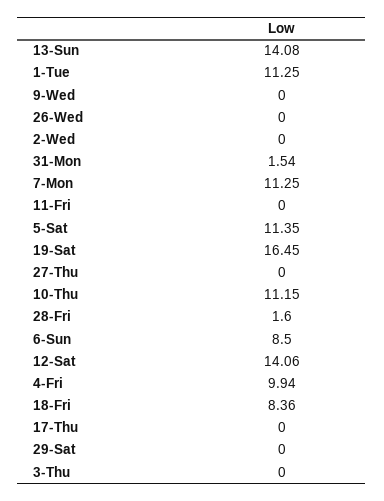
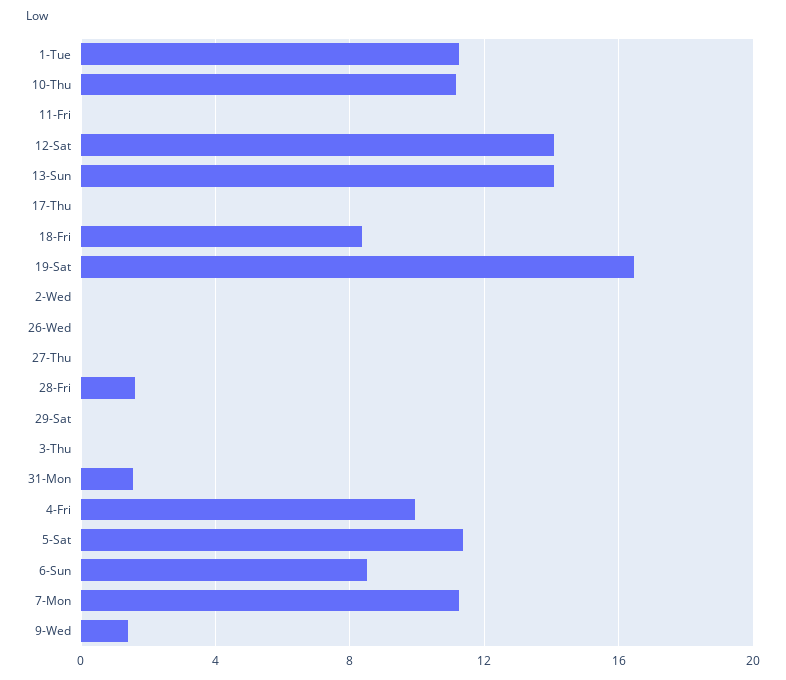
9-Wed: 0 -> 1.5

